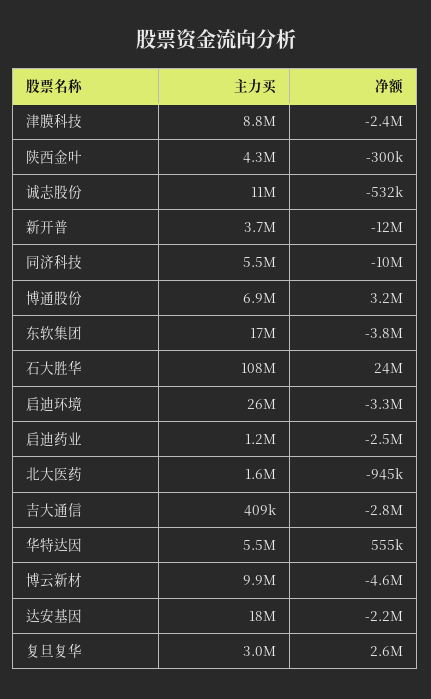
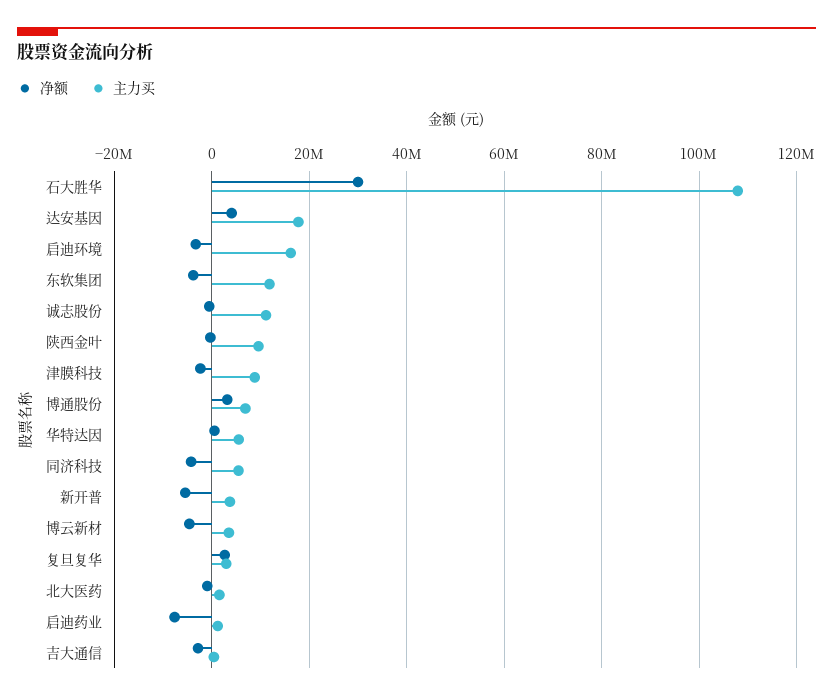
主力买, 陕西金叶: 4300000 -> 10000000
净额, 新开普: -12000000 -> -6000000
净额, 同济科技: -10000000 -> -4000000
主力买, 东软集团: 17000000 -> 12000000
净额, 石大胜华: 24000000 -> 30000000
主力买, 启迪环境: 26000000 -> 16000000
净额, 启迪药业: -2500000 -> -8000000
主力买, 博云新材: 9900000 -> 4000000
净额, 达安基因: -2200000 -> 4000000

